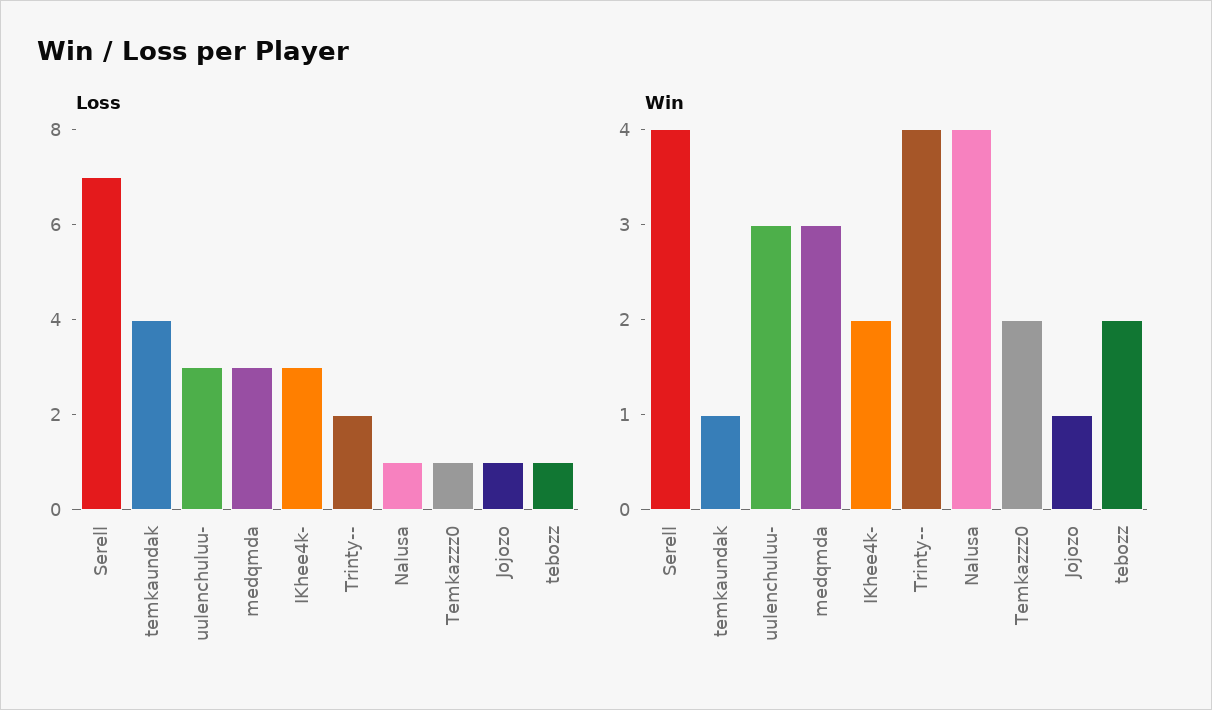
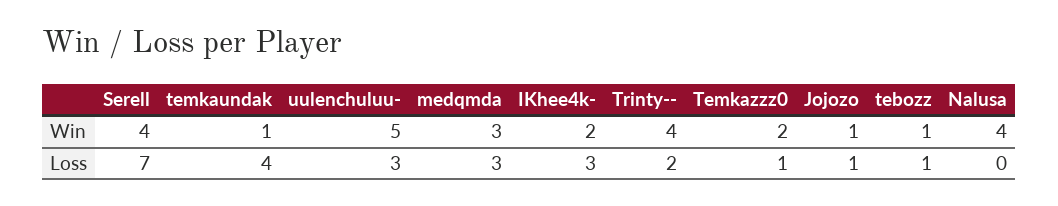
Loss, Nalusa: 1 -> 0
Win, uulenchuluu-: 3 -> 5
Win, tebozz: 2 -> 1

